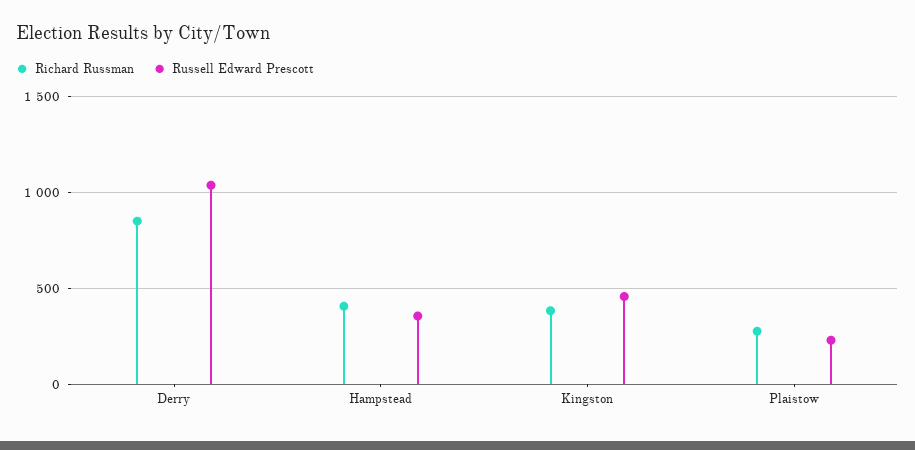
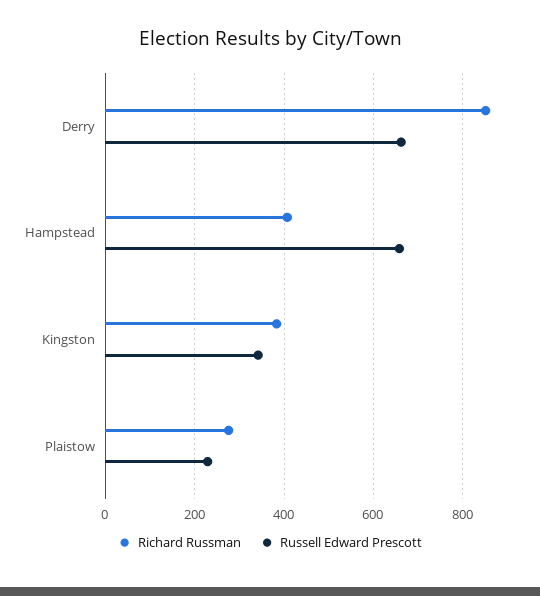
Russell Edward Prescott, Derry: 1050 -> 660
Russell Edward Prescott, Hampstead: 350 -> 660
Russell Edward Prescott, Kingston: 450 -> 340

